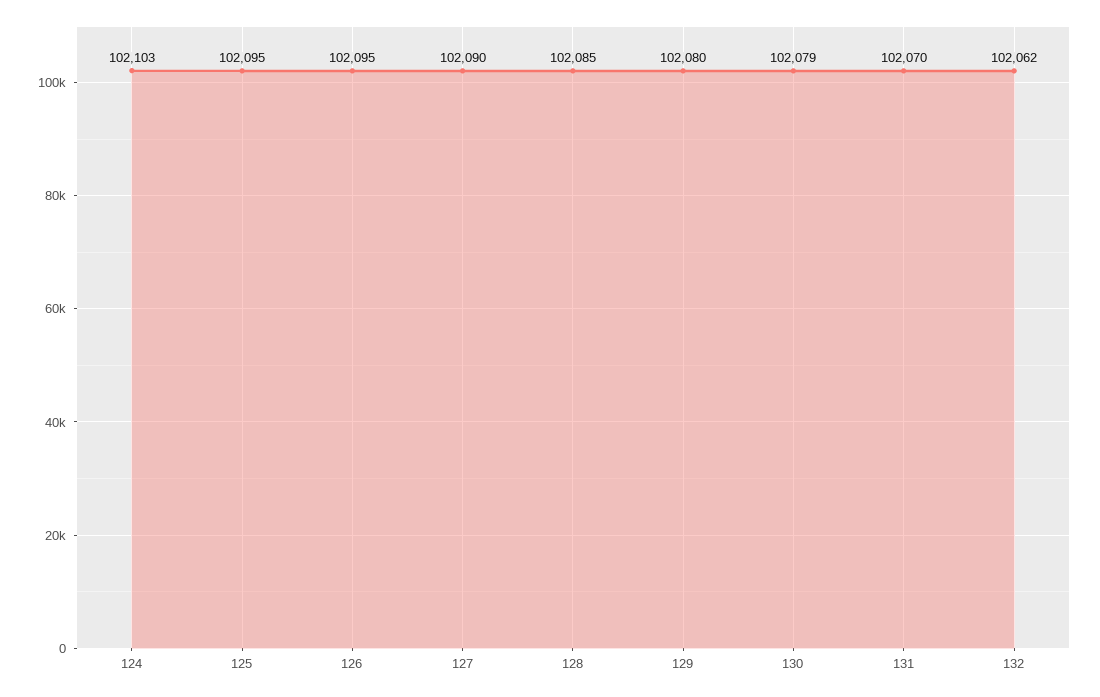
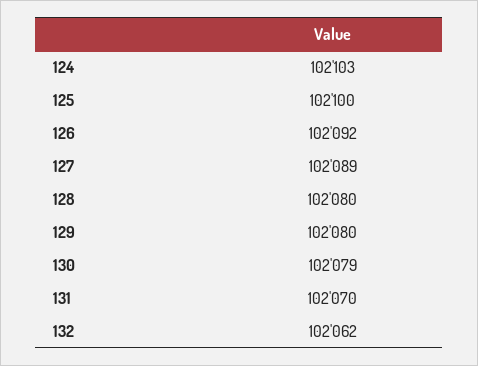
125: 102095 -> 102100
126: 102095 -> 102092
127: 102090 -> 102089
128: 102085 -> 102080

